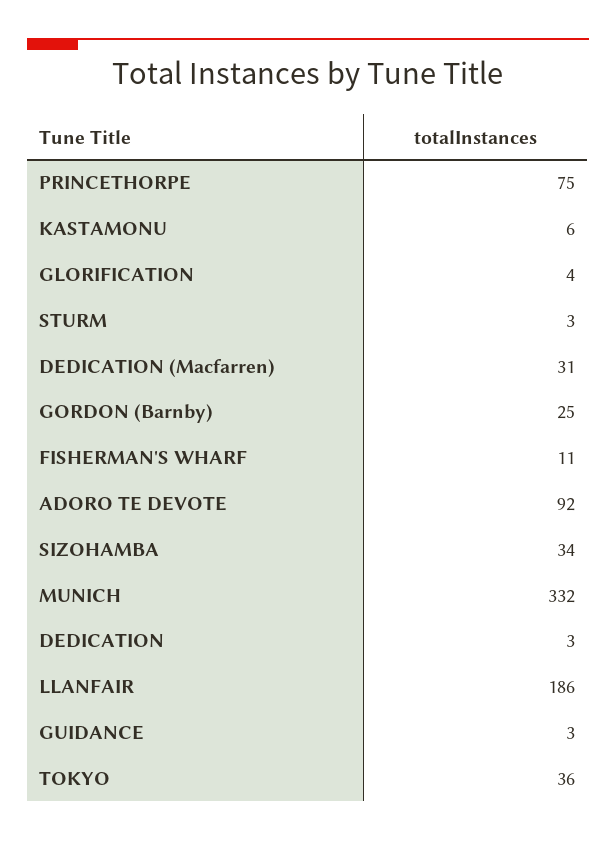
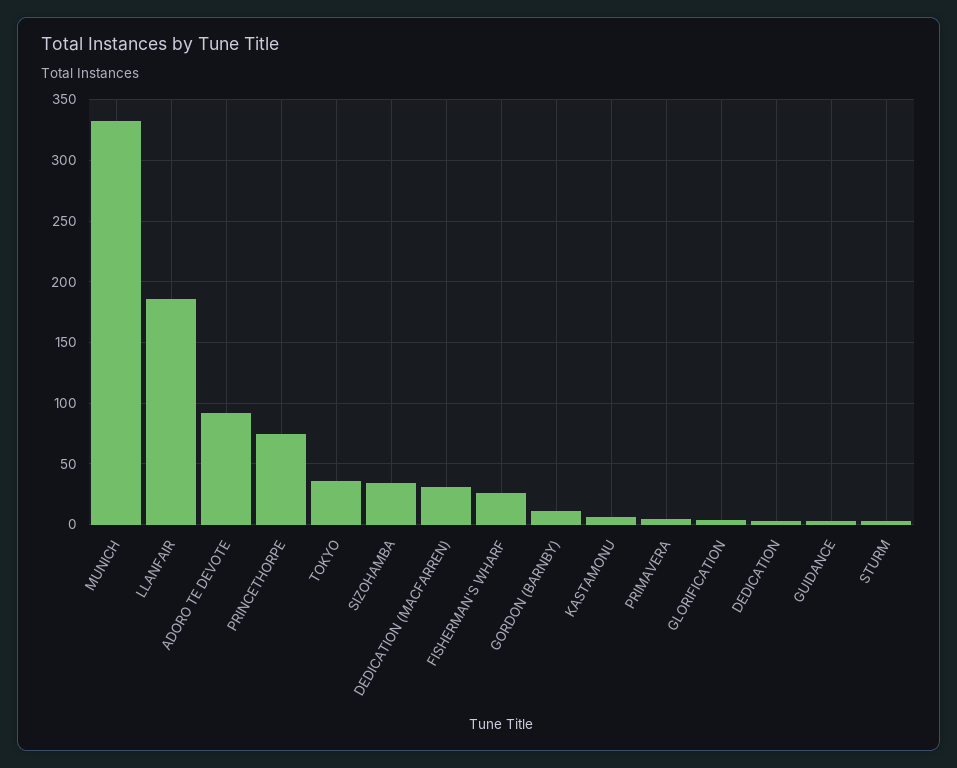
GORDON (Barnby): 25 -> 10
FISHERMAN'S WHARF: 11 -> 25
PRIMAVERA: none -> 5

